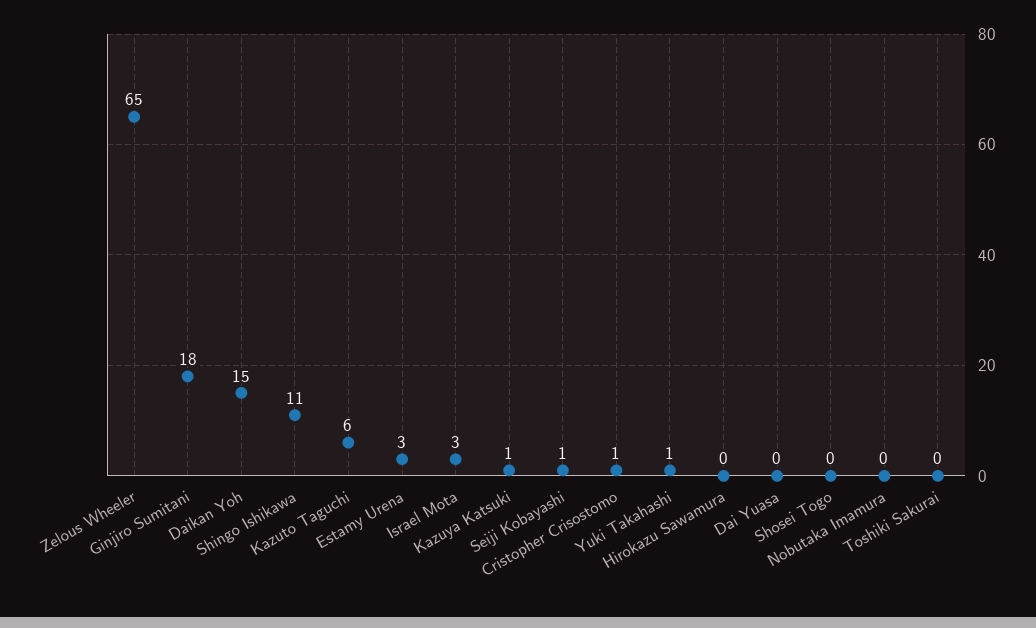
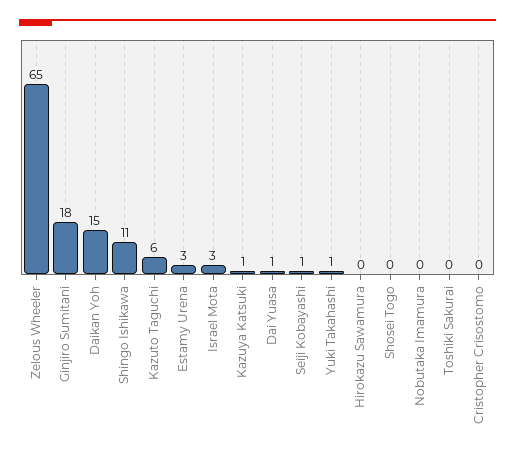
Cristopher Crisostomo: 1 -> 0
Dai Yuasa: 0 -> 1

